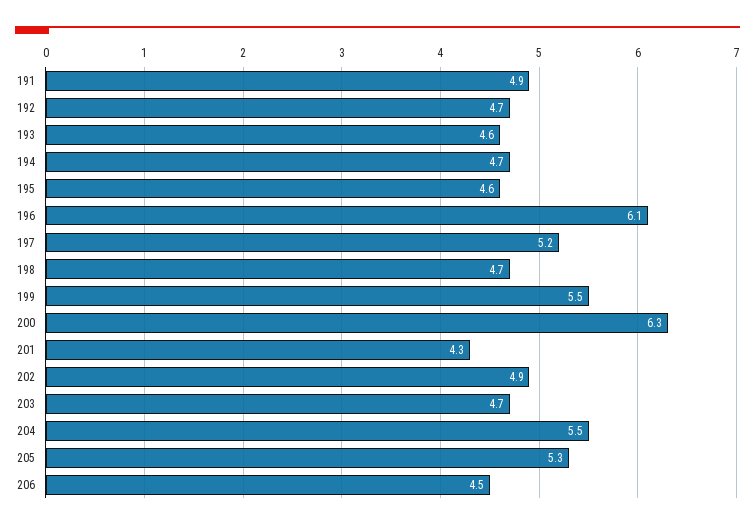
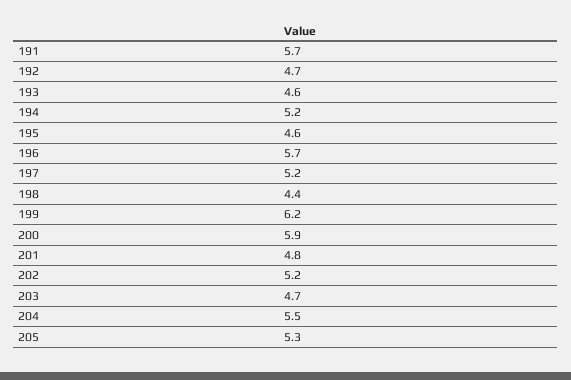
191: 4.9 -> 5.7
194: 4.7 -> 5.2
196: 6.1 -> 5.7
198: 4.7 -> 4.4
199: 5.5 -> 6.2
200: 6.3 -> 5.9
201: 4.3 -> 4.8
202: 4.9 -> 5.2
206: 4.5 -> none

